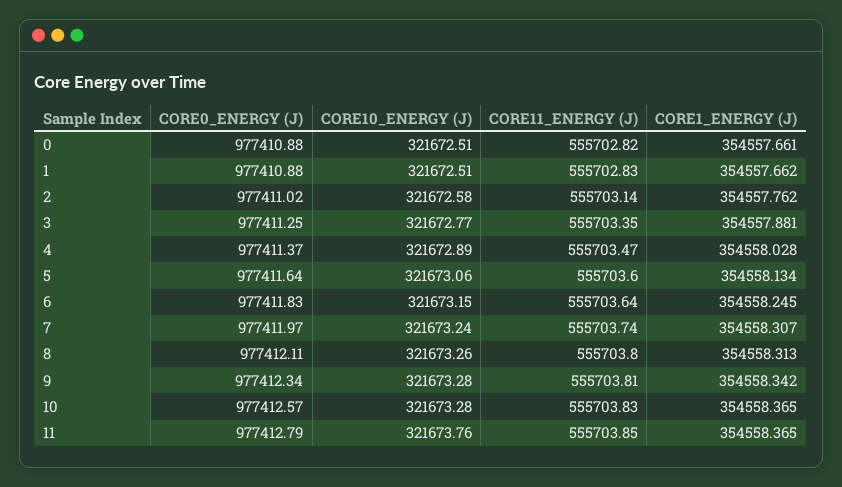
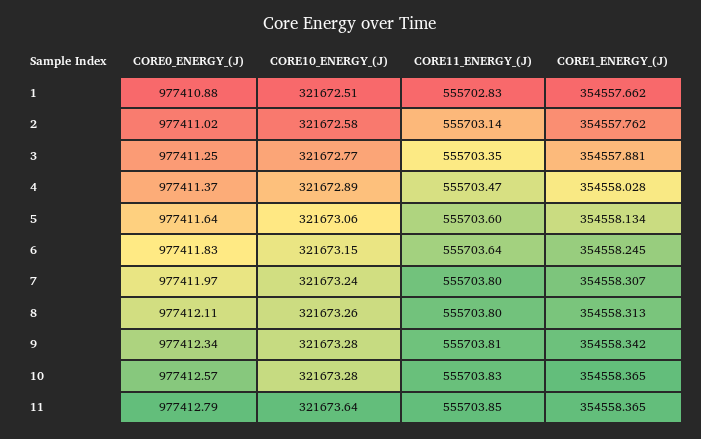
CORE0_ENERGY (J), 0: 977410.88 -> none
CORE10_ENERGY (J), 0: 321672.51 -> none
CORE11_ENERGY (J), 0: 555702.82 -> none
CORE1_ENERGY (J), 0: 354557.661 -> none
CORE11_ENERGY (J), 7: 555703.74 -> 555703.8
CORE10_ENERGY (J), 11: 321673.76 -> 321673.64

